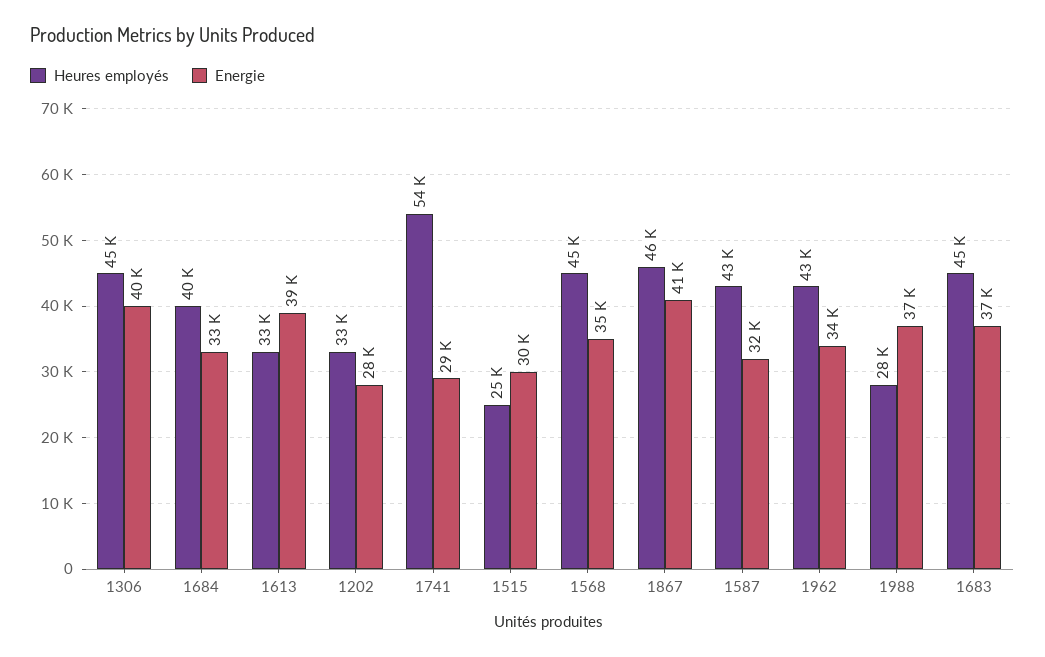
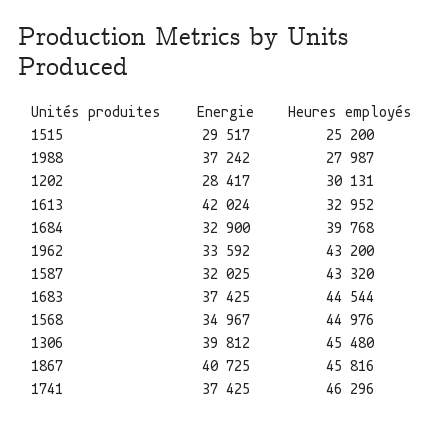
Energie, 1613: 39000 -> 42024
Heures employés, 1202: 33000 -> 30131
Heures employés, 1741: 54000 -> 46296
Energie, 1741: 29000 -> 37425

